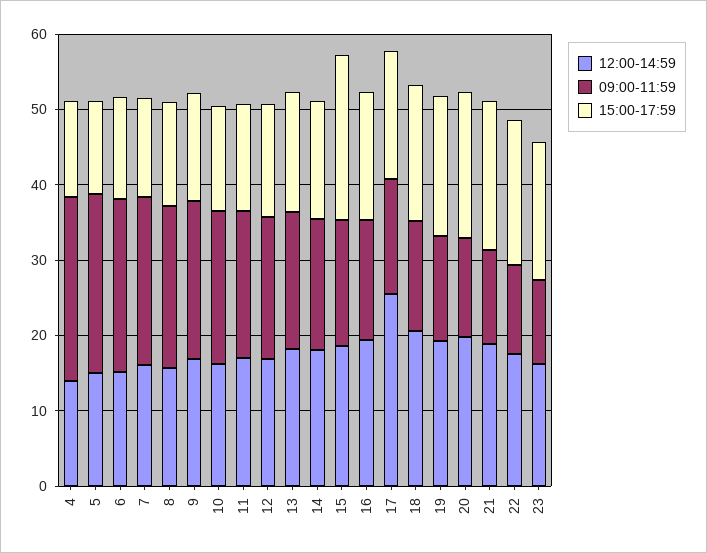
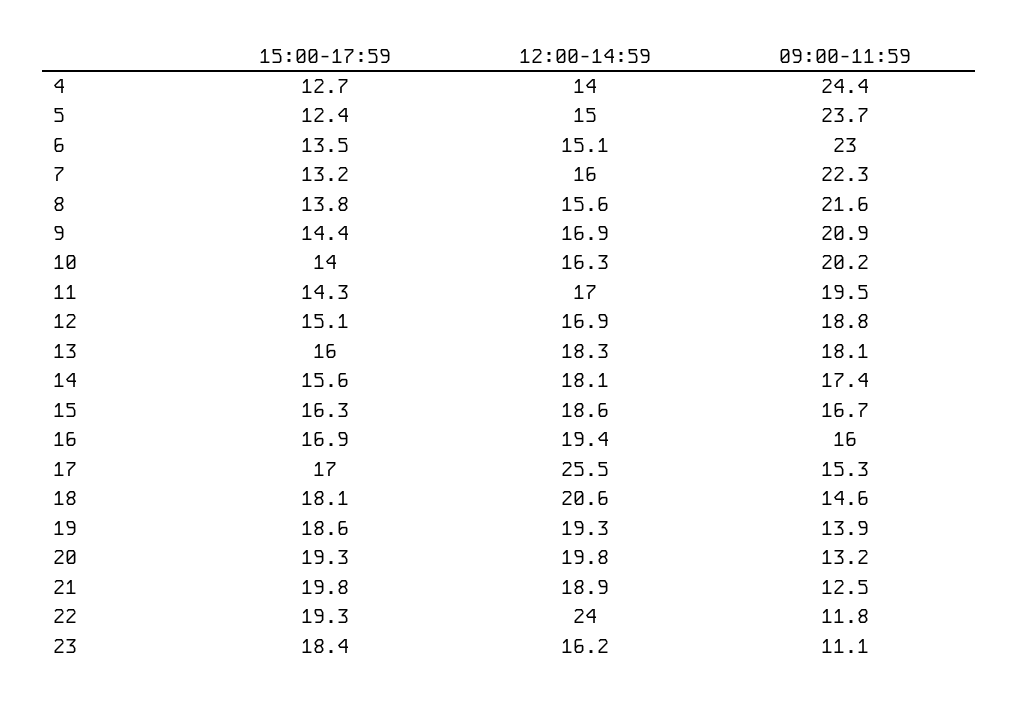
15:00-17:59, 15: 22 -> 16.3
12:00-14:59, 22: 18 -> 24

